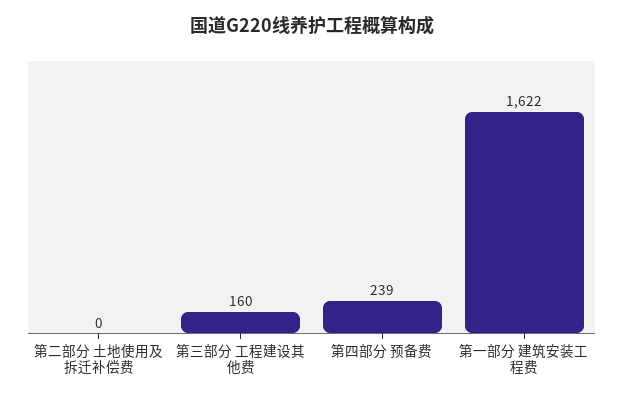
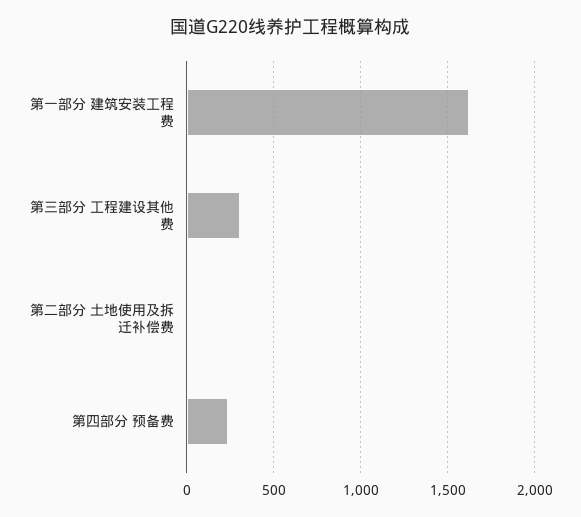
第三部分 工程建设其他费: 160 -> 300

